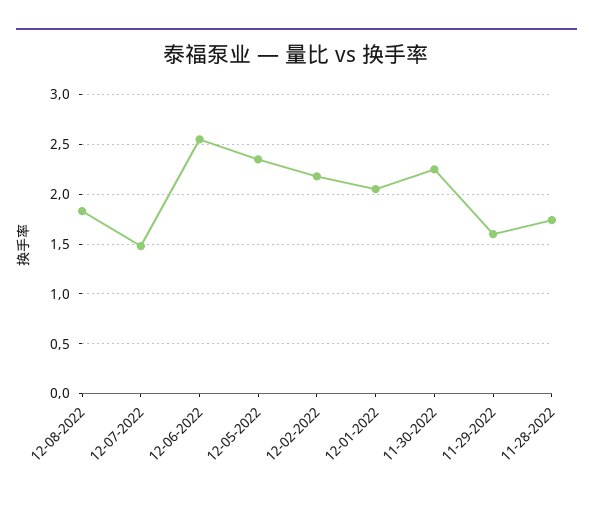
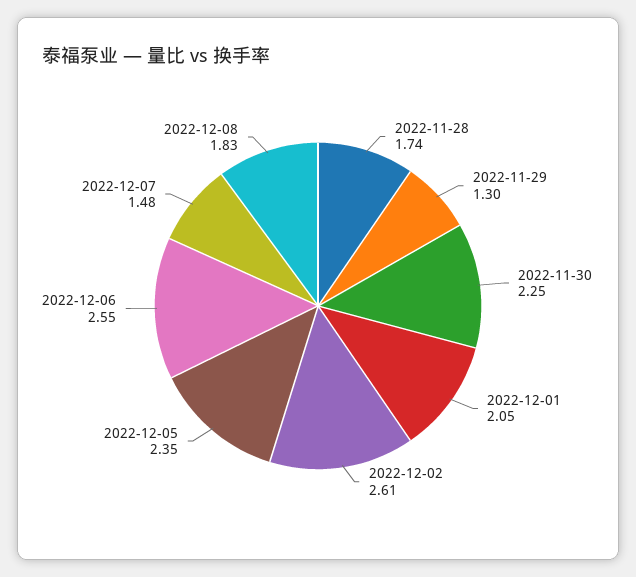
12-02-2022: 2.2 -> 2.61
11-29-2022: 1.6 -> 1.3

